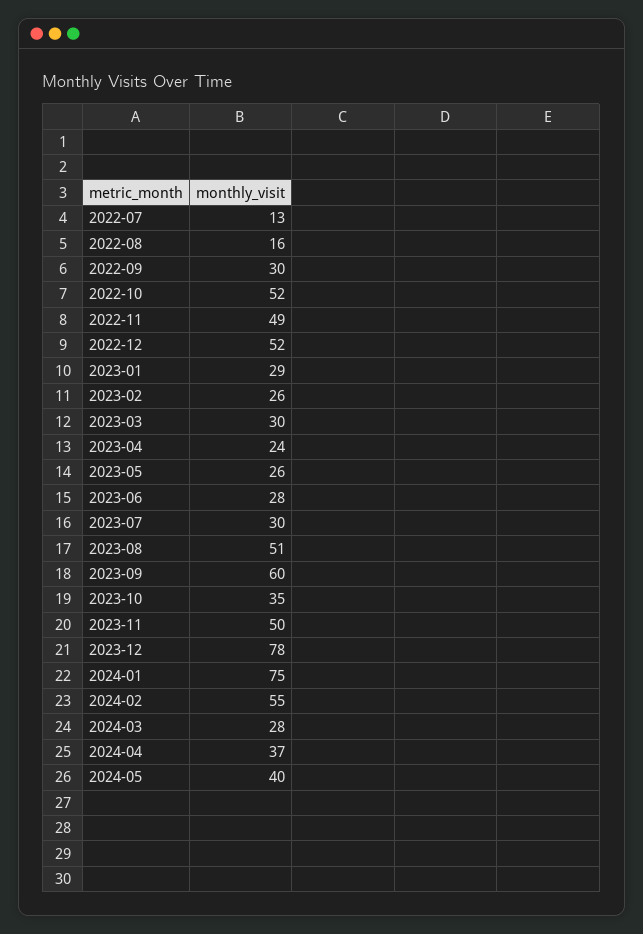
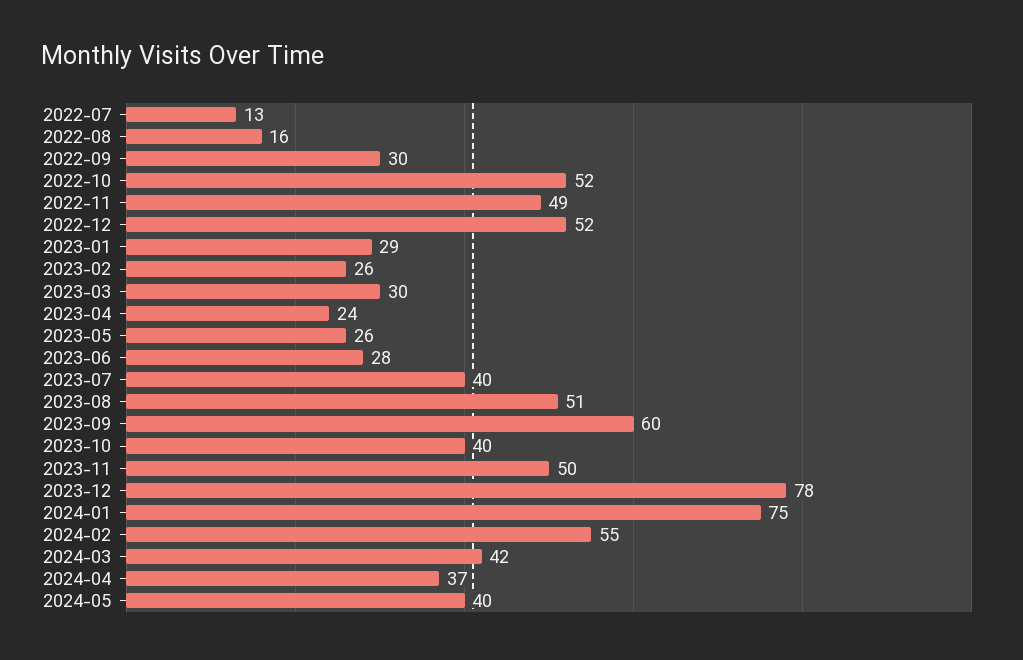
2023-07: 30 -> 40
2023-10: 35 -> 40
2024-03: 28 -> 42

